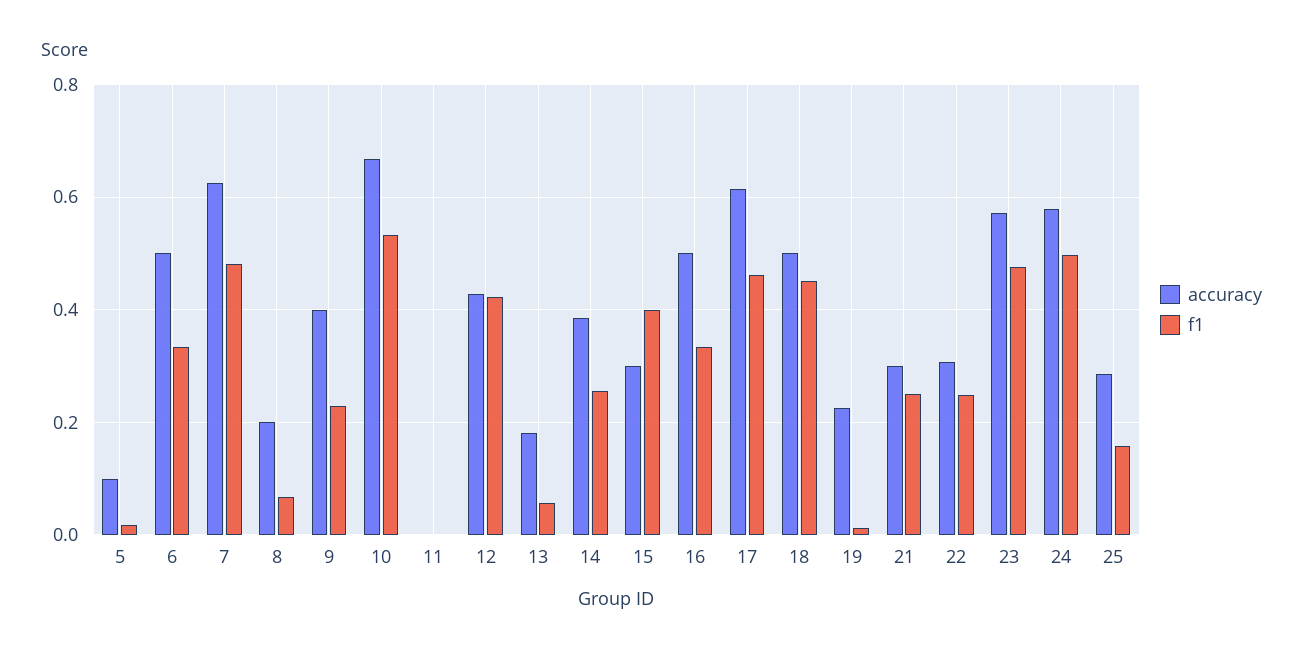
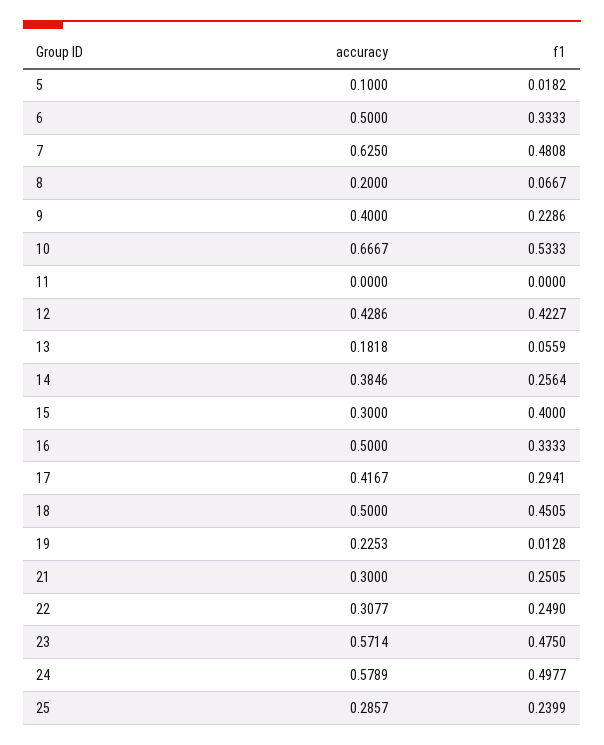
accuracy, 17: 0.62 -> 0.4167
f1, 17: 0.46 -> 0.2941
f1, 25: 0.16 -> 0.2399

